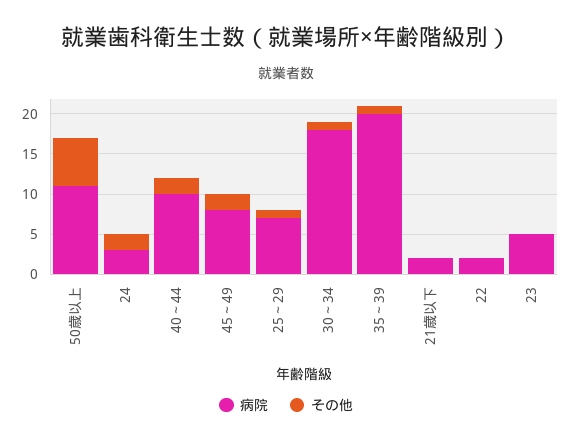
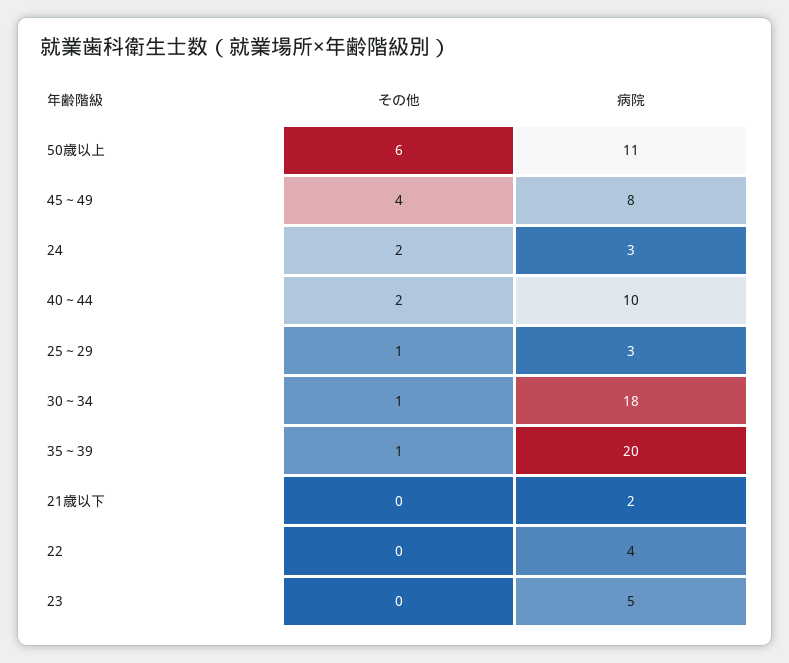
その他, 45～49: 2 -> 4
病院, 25～29: 7 -> 3
病院, 22: 2 -> 4

